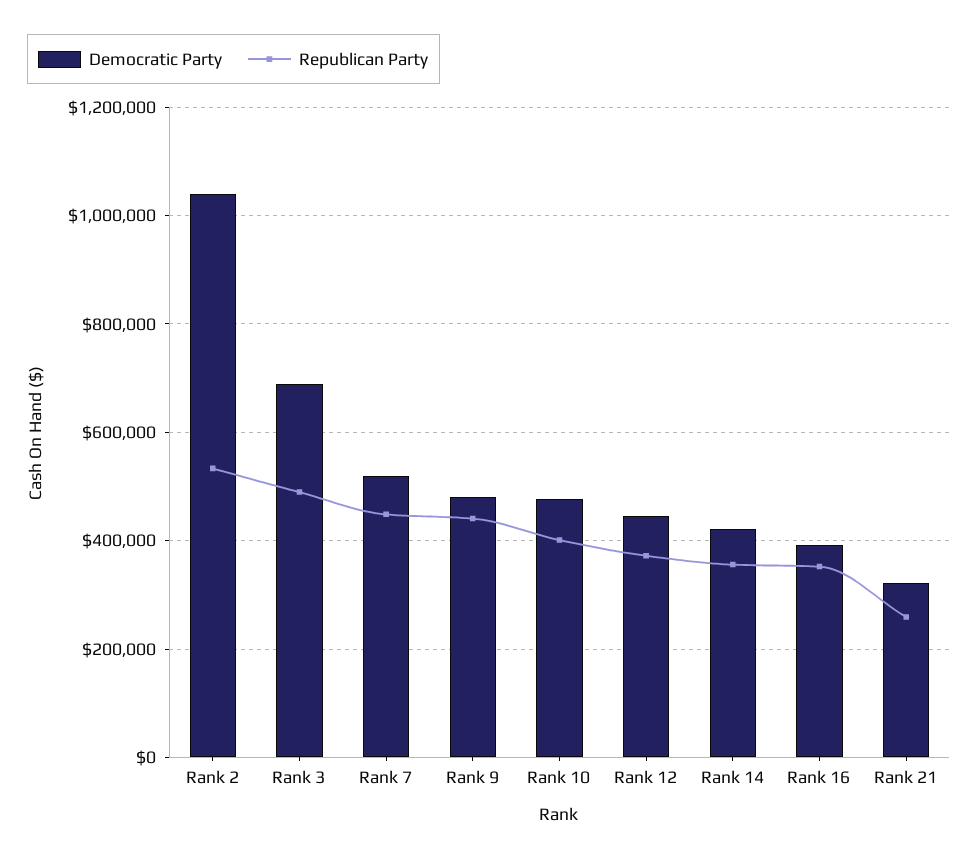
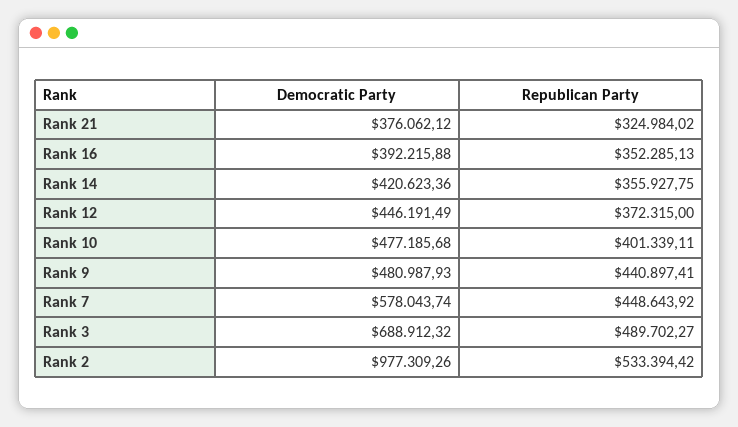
Democratic Party, Rank 2: 1040000 -> 977309.26
Democratic Party, Rank 7: 520000 -> 578043.74
Democratic Party, Rank 21: 320000 -> 376062.12
Republican Party, Rank 21: 260000 -> 324984.02

